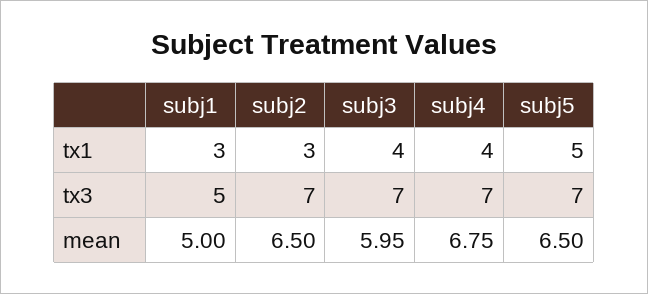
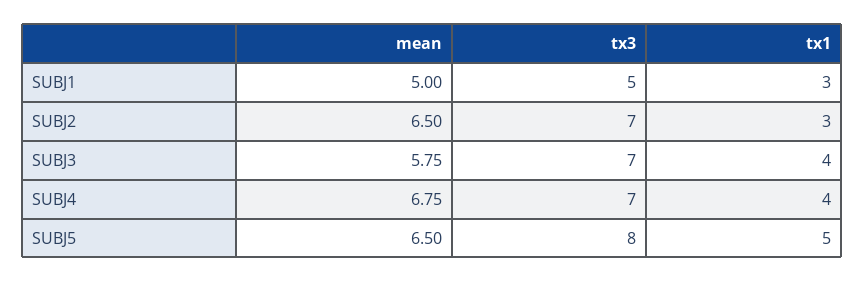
subj5, tx3: 7 -> 8
subj3, mean: 5.95 -> 5.75

